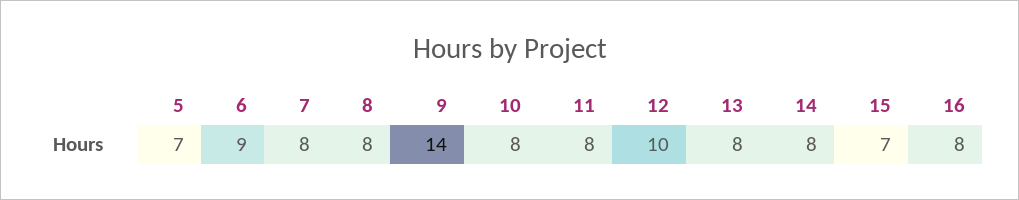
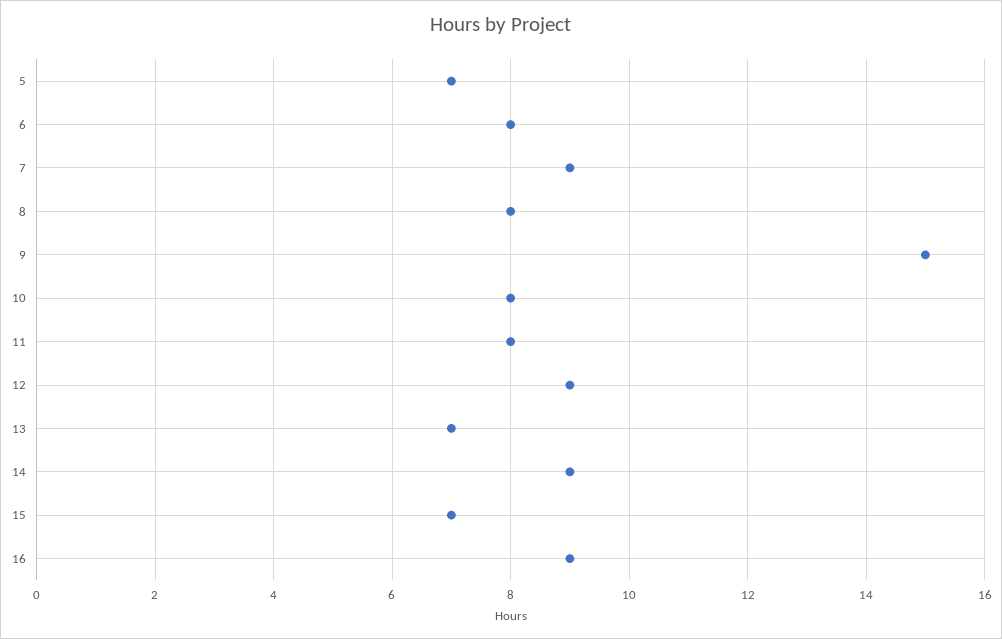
6: 9 -> 8
7: 8 -> 9
9: 14 -> 15
12: 10 -> 9
13: 8 -> 7
14: 8 -> 9
16: 8 -> 9

